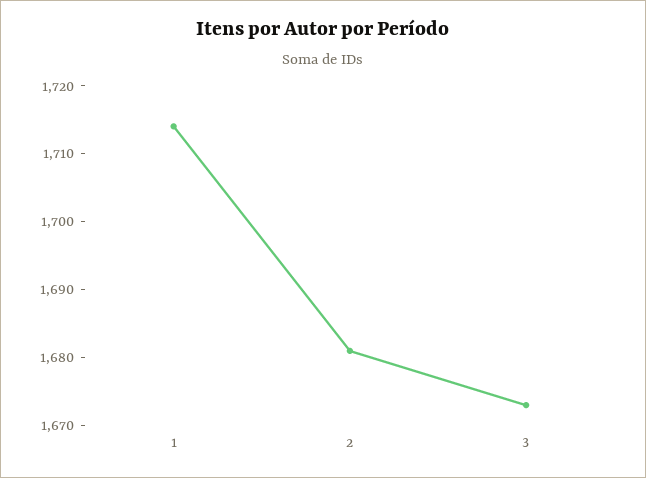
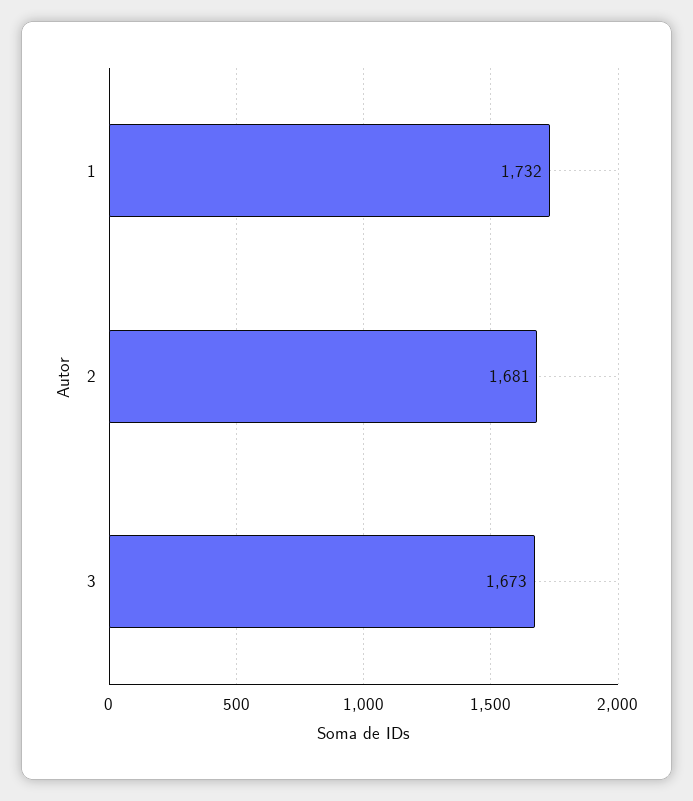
1: 1715 -> 1732

